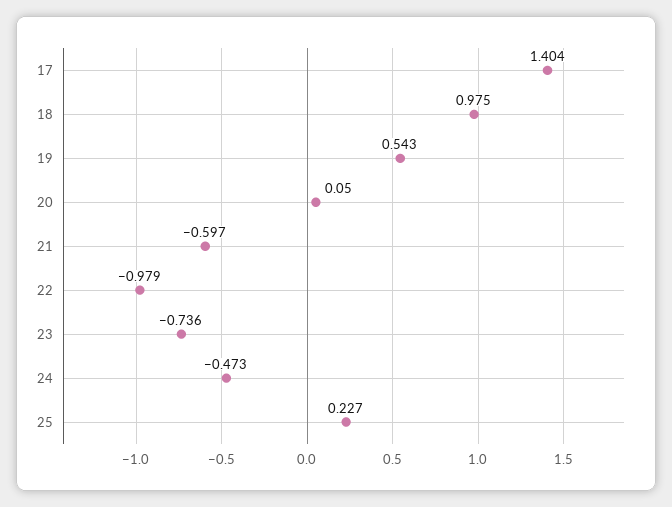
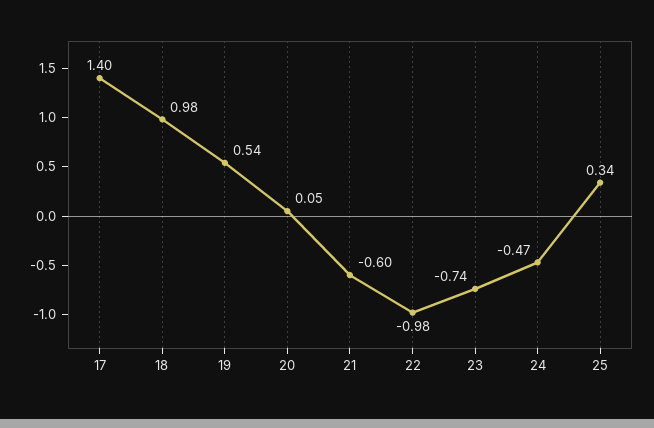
25: 0.227 -> 0.34

